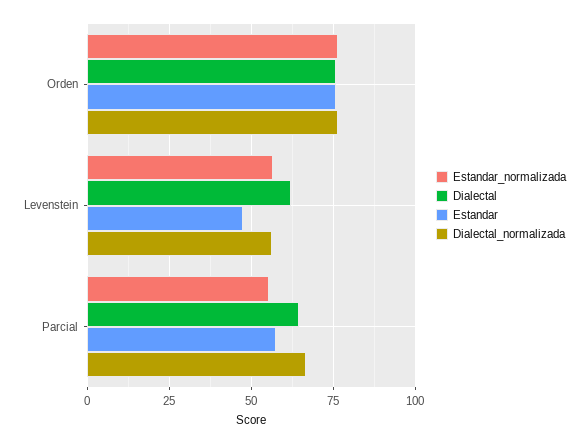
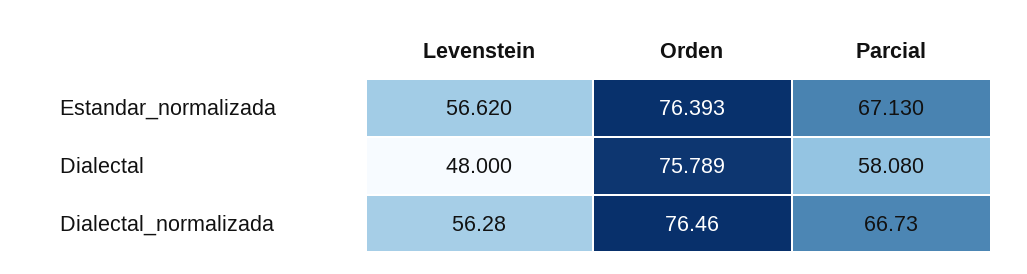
Estandar, Orden: 75 -> none
Dialectal, Levenstein: 62.5 -> 48
Estandar, Levenstein: 47.5 -> none
Estandar_normalizada, Parcial: 55 -> 67.13
Dialectal, Parcial: 65 -> 58.08
Estandar, Parcial: 57.5 -> none

